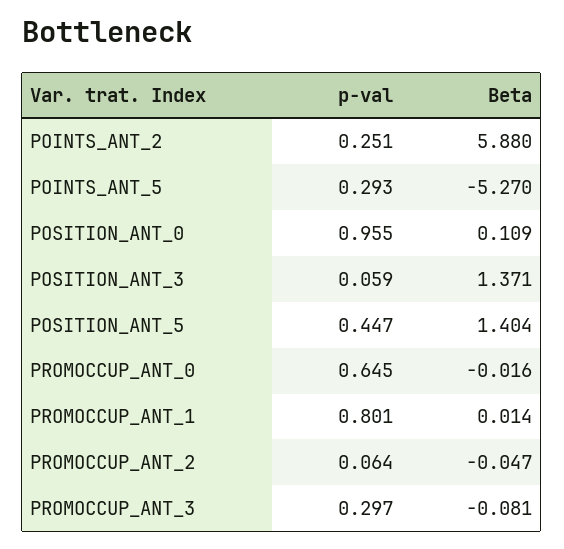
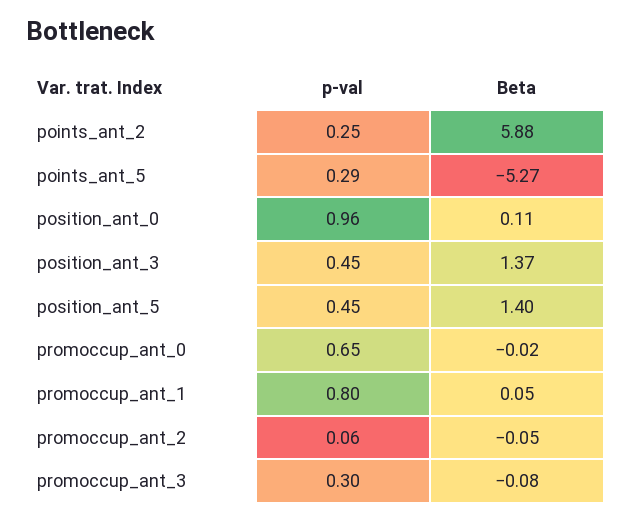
p-val, POSITION_ANT_3: 0.059 -> 0.45
Beta, PROMOCCUP_ANT_1: 0.014 -> 0.05

